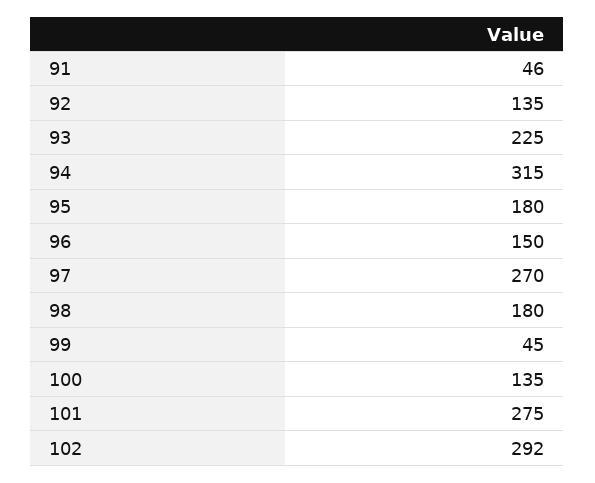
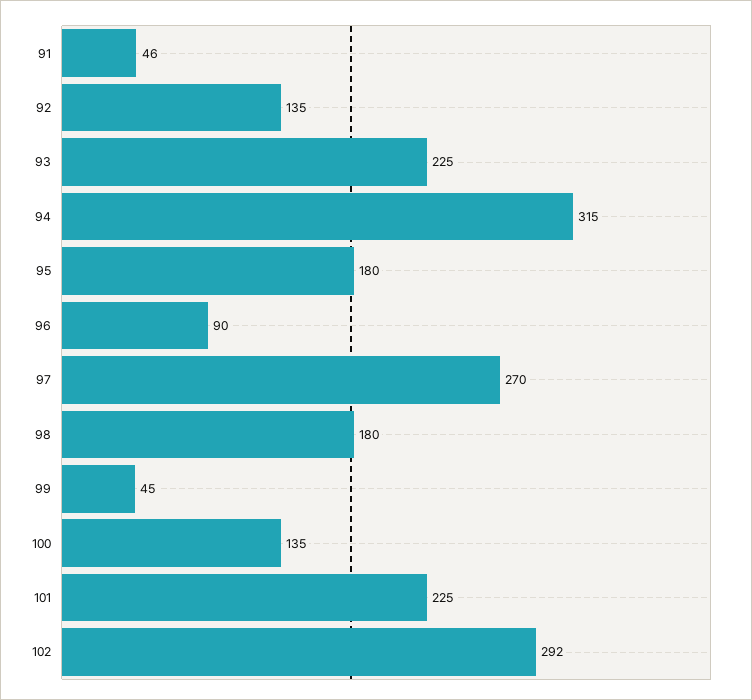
96: 150 -> 90
101: 275 -> 225

